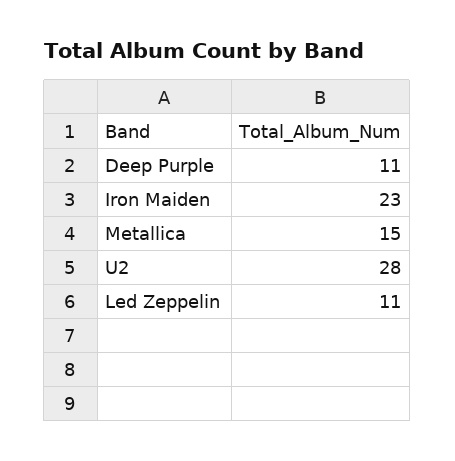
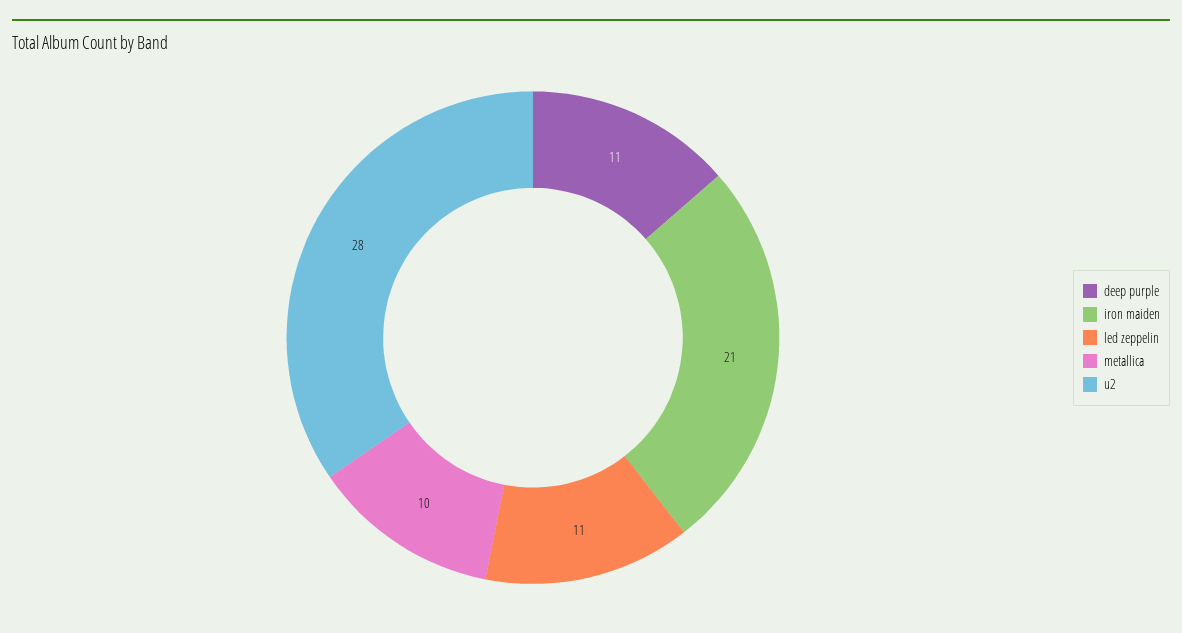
Iron Maiden: 23 -> 21
Metallica: 15 -> 10

